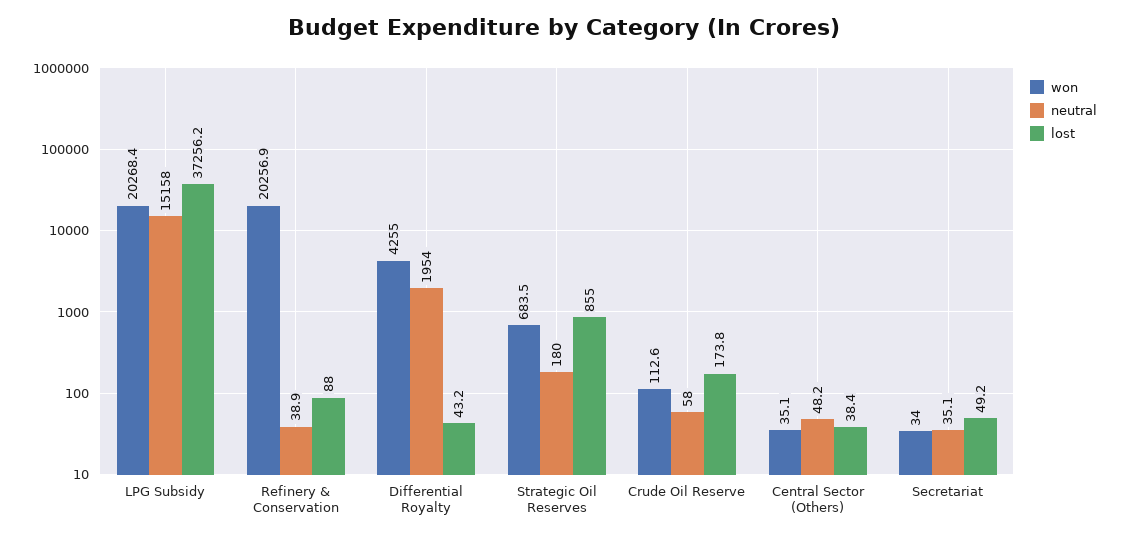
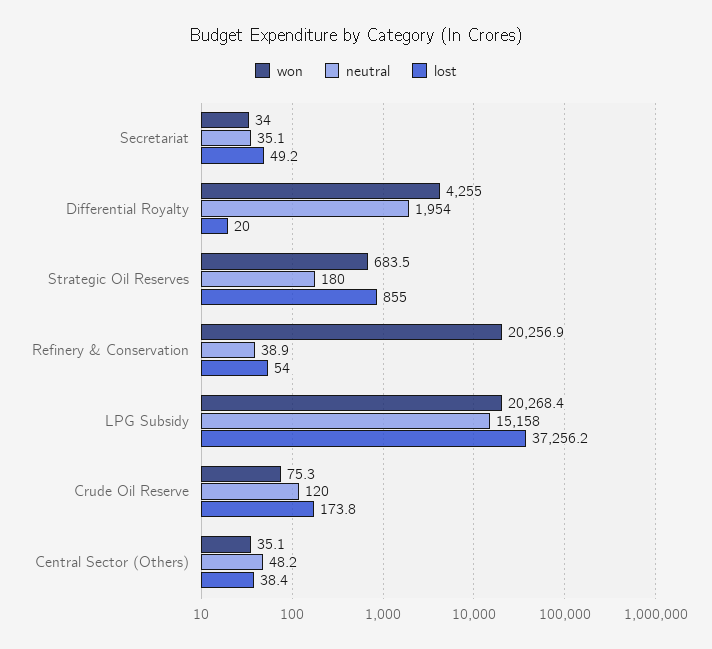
lost, Refinery & Conservation: 88 -> 54
lost, Differential Royalty: 43.2 -> 20
won, Crude Oil Reserve: 112.6 -> 75.3
neutral, Crude Oil Reserve: 58 -> 120

